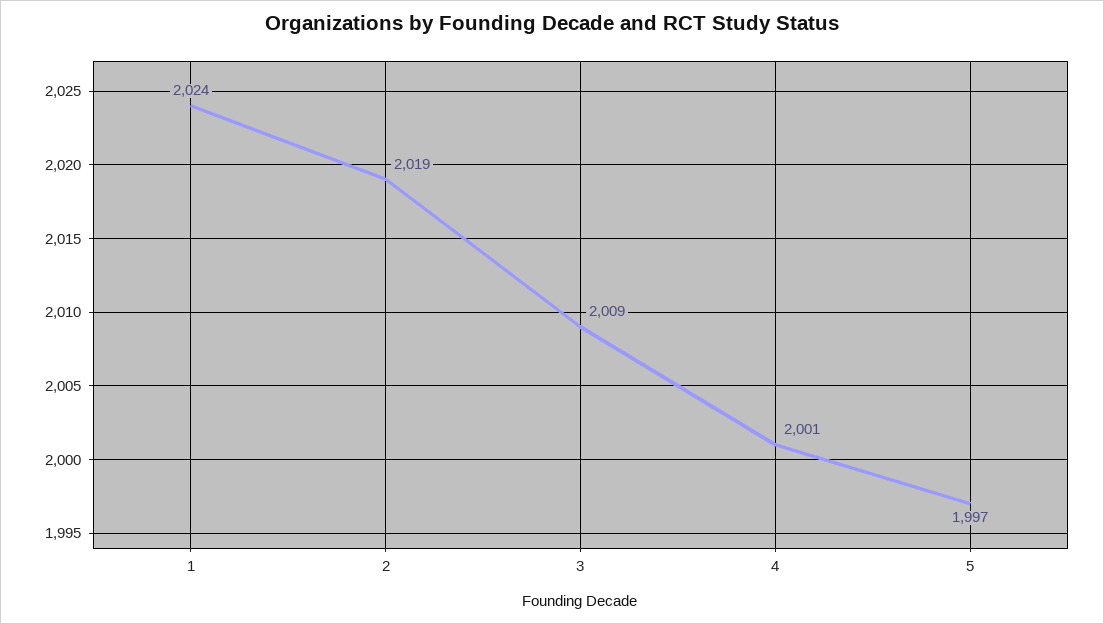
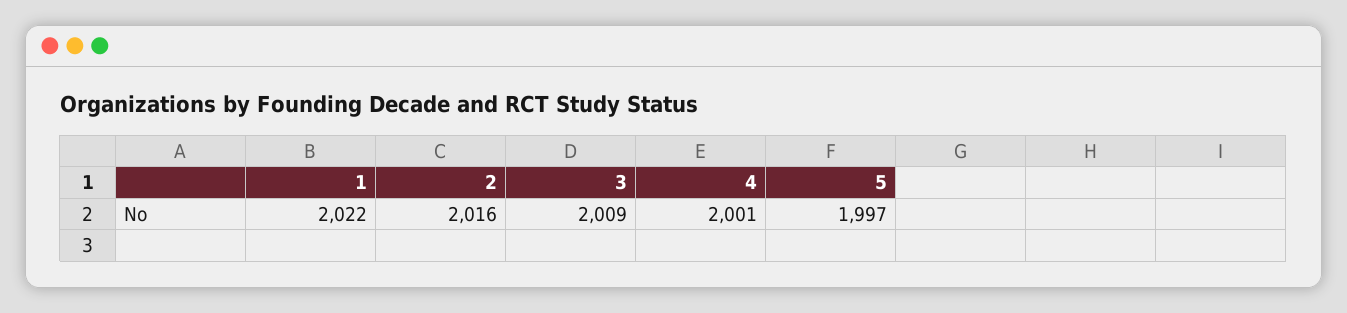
1: 2024 -> 2022
2: 2019 -> 2016

